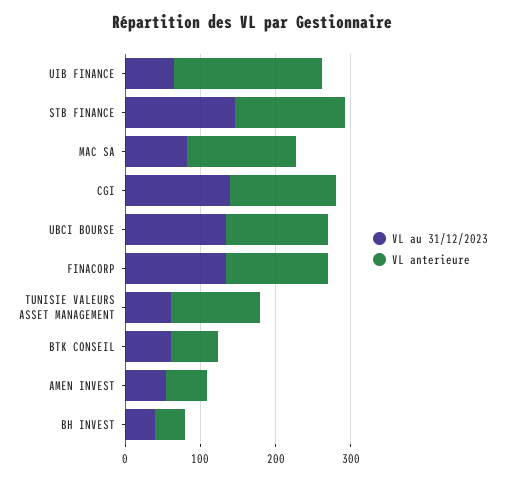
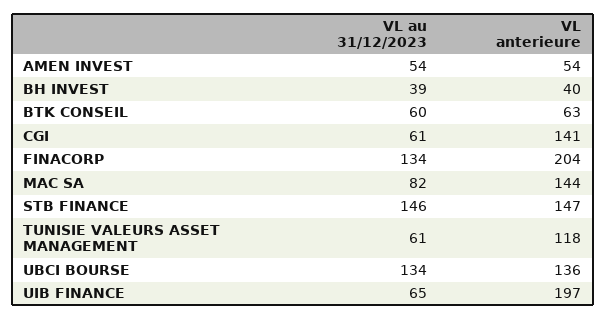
VL au 31/12/2023, CGI: 140 -> 61
VL anterieure, FINACORP: 140 -> 204

